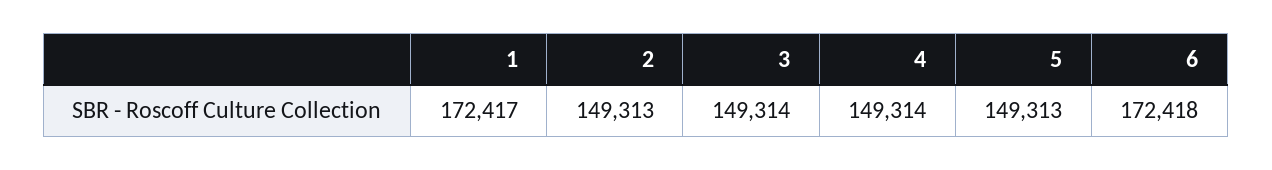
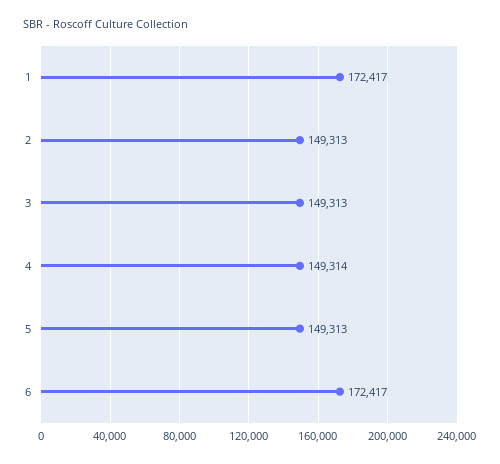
3: 149314 -> 149313
6: 172418 -> 172417

